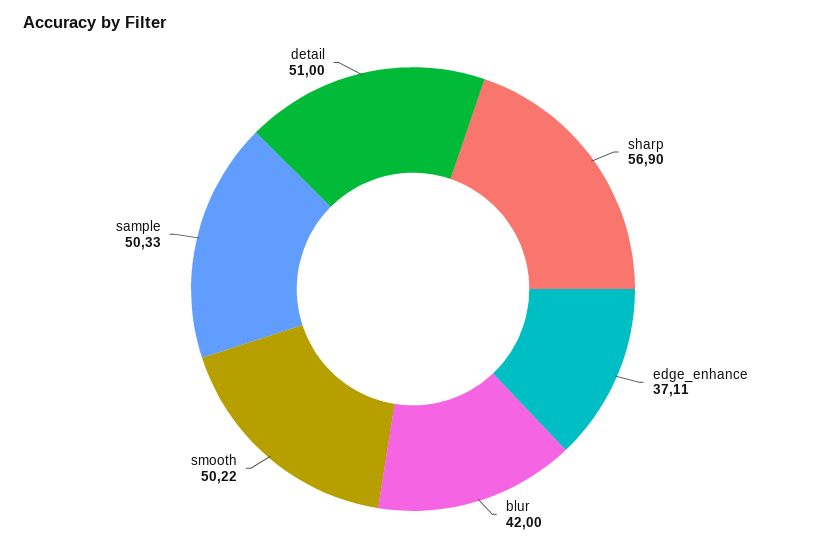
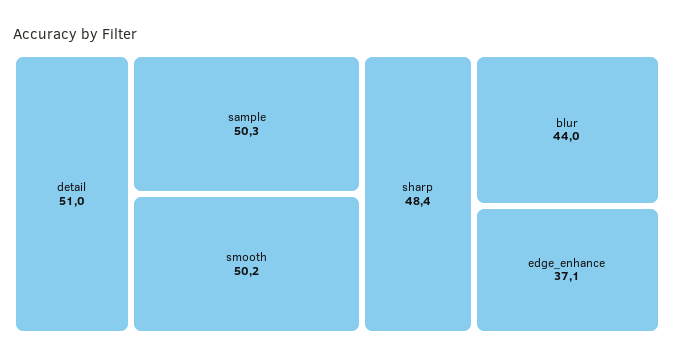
sharp: 56.9 -> 48.4
blur: 42 -> 44

